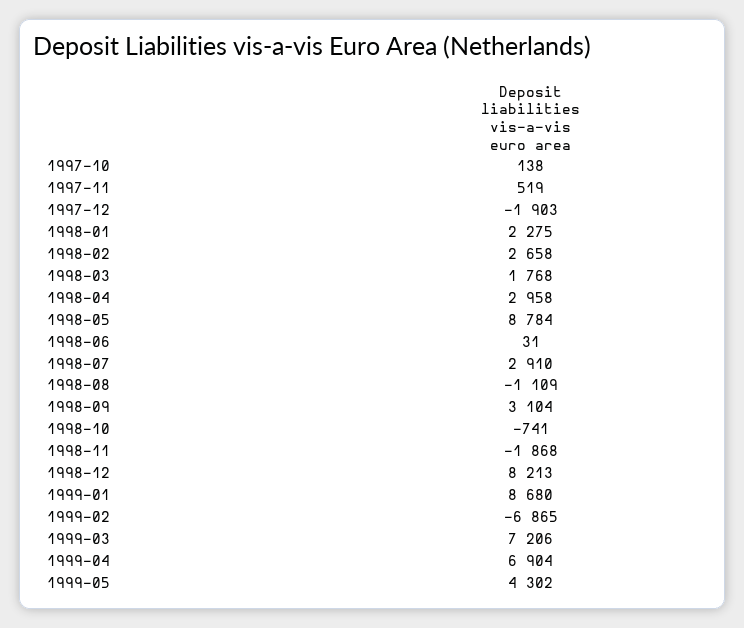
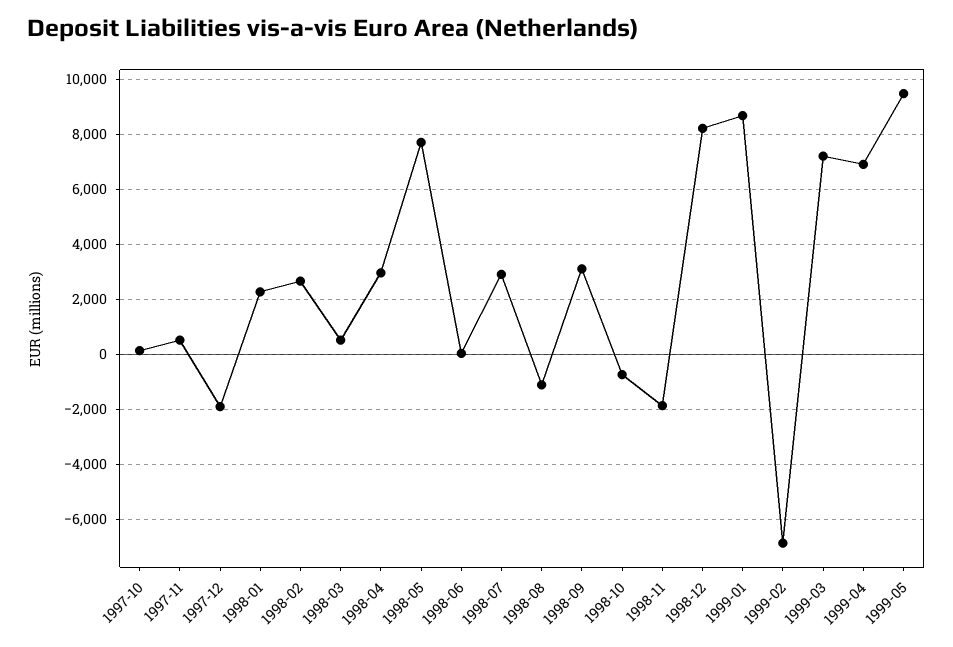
1998-03: 1768 -> 500
1998-05: 8784 -> 7750
1999-05: 4302 -> 9500

